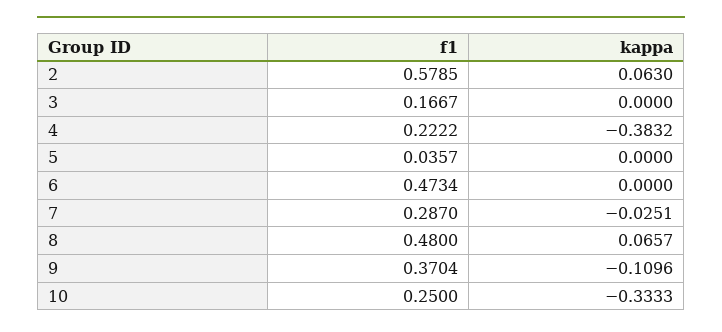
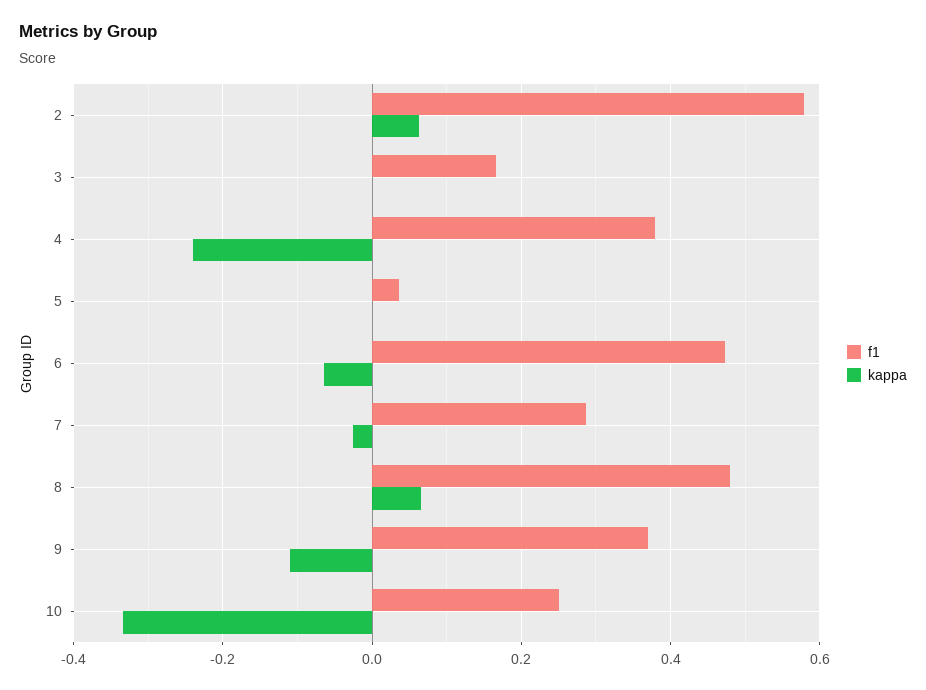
f1, 4: 0.2222 -> 0.38
kappa, 4: -0.3832 -> -0.24
kappa, 6: 0 -> -0.06

